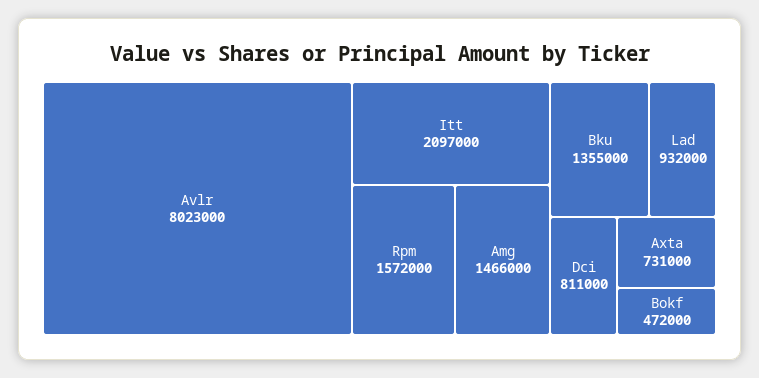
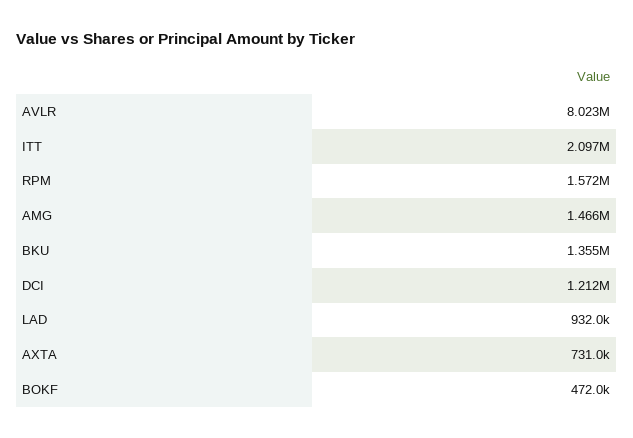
Dci: 811000 -> 1212000

